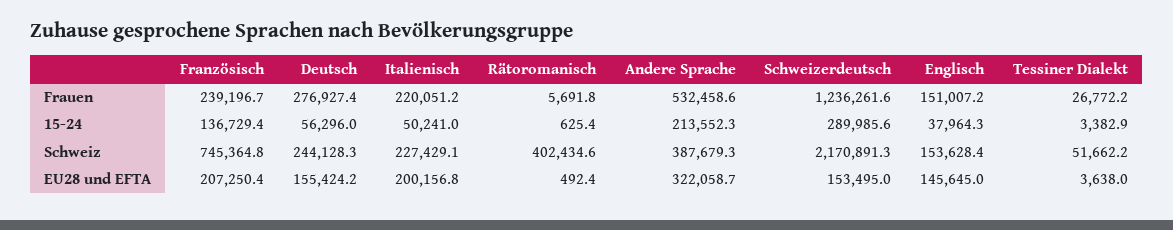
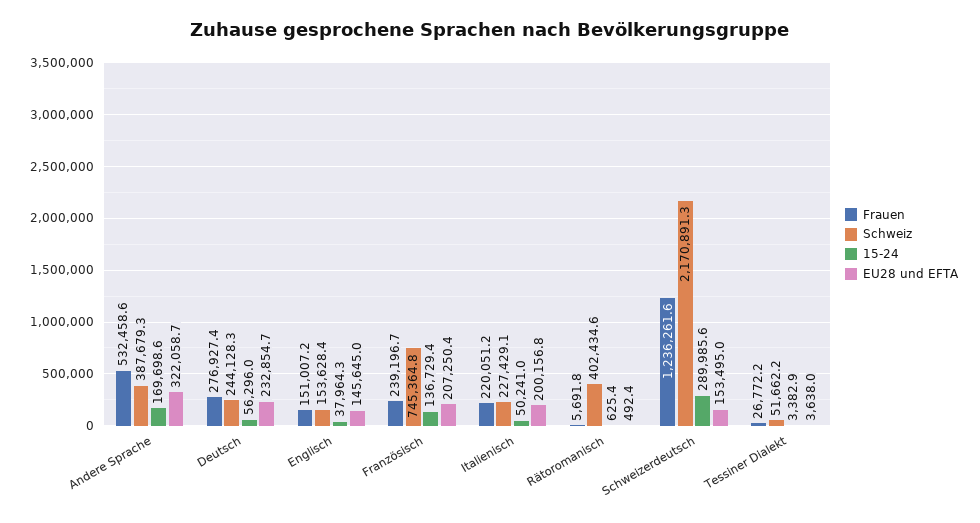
15-24, Andere Sprache: 213552.3 -> 169698.6
EU28 und EFTA, Deutsch: 155424.2 -> 232854.7

